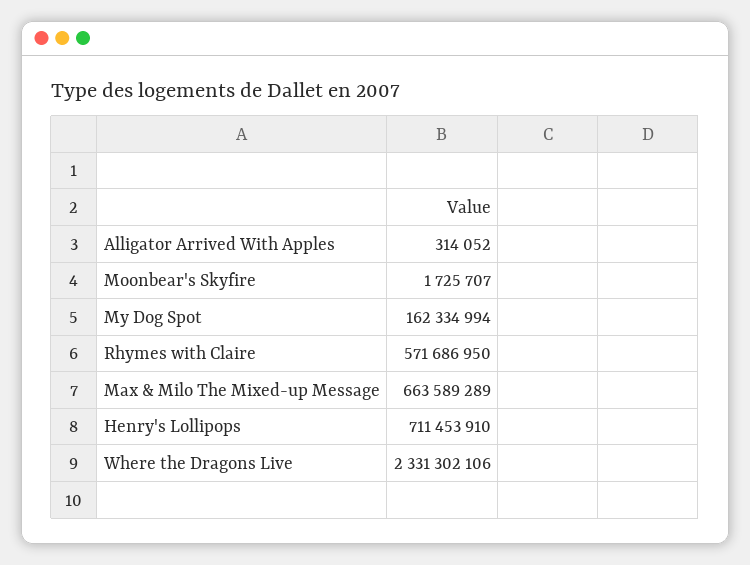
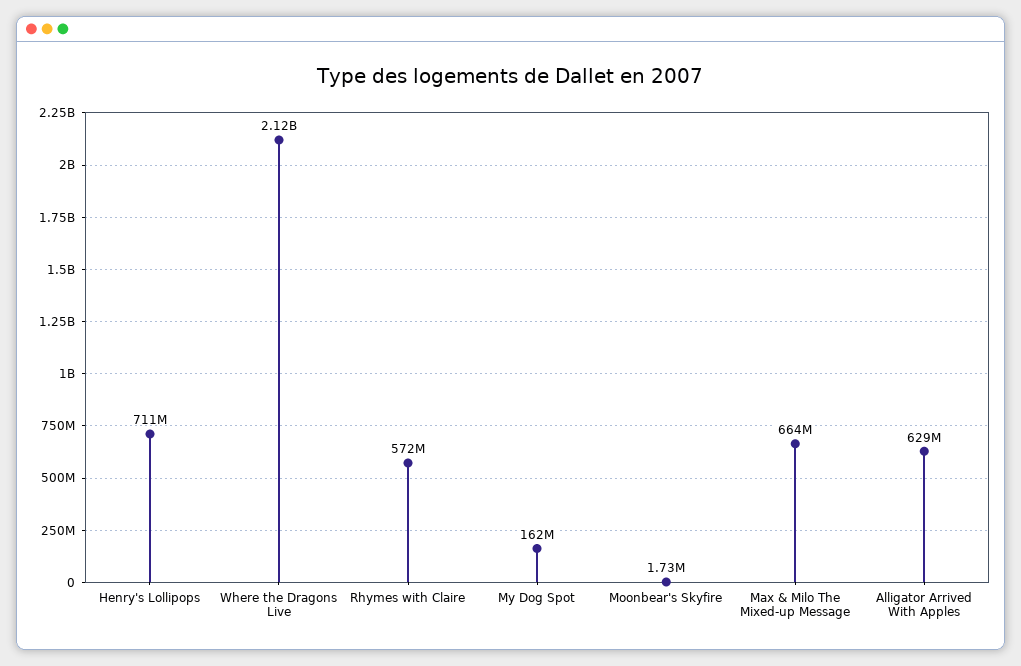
Alligator Arrived With Apples: 314052 -> 629000000
Where the Dragons Live: 2331302106 -> 2120000000

